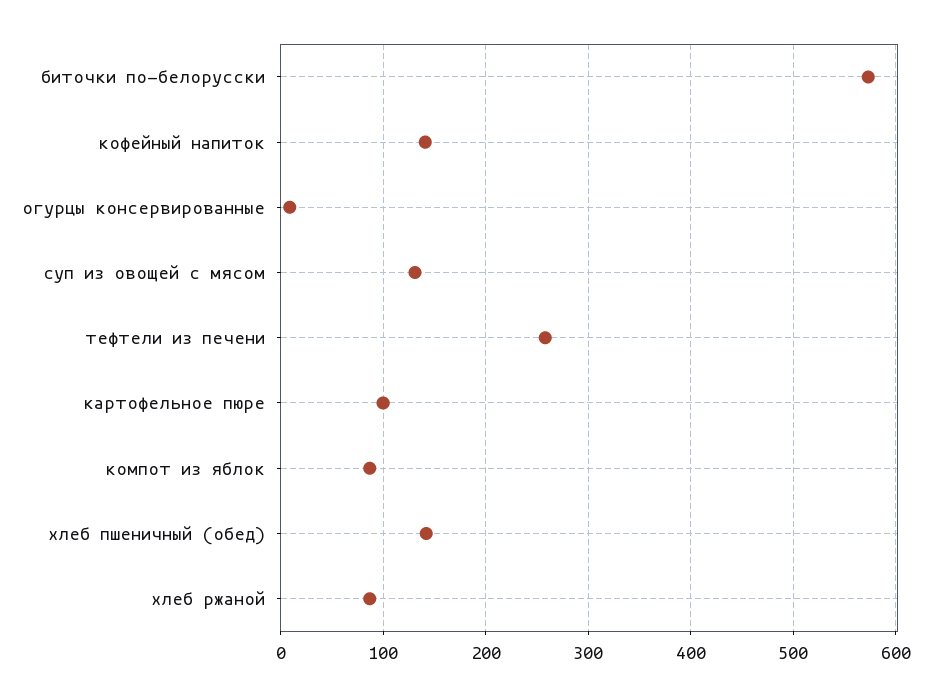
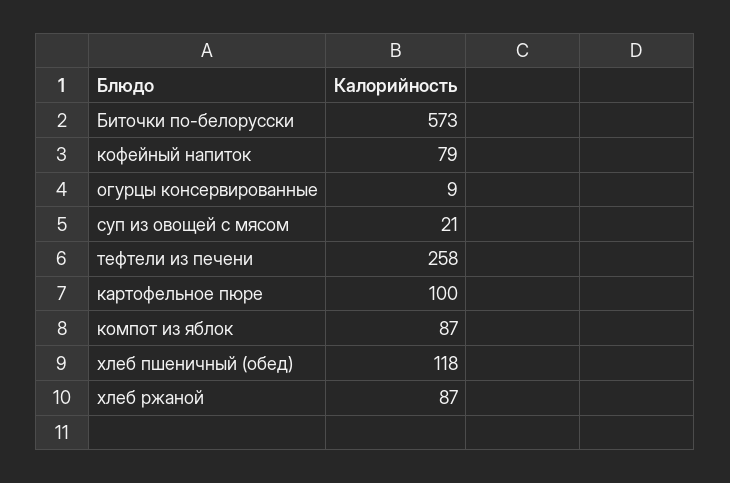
кофейный напиток: 140 -> 79
суп из овощей с мясом: 130 -> 21
хлеб пшеничный (обед): 140 -> 118

